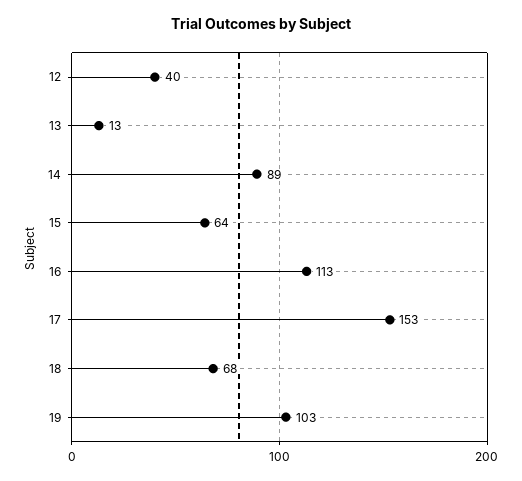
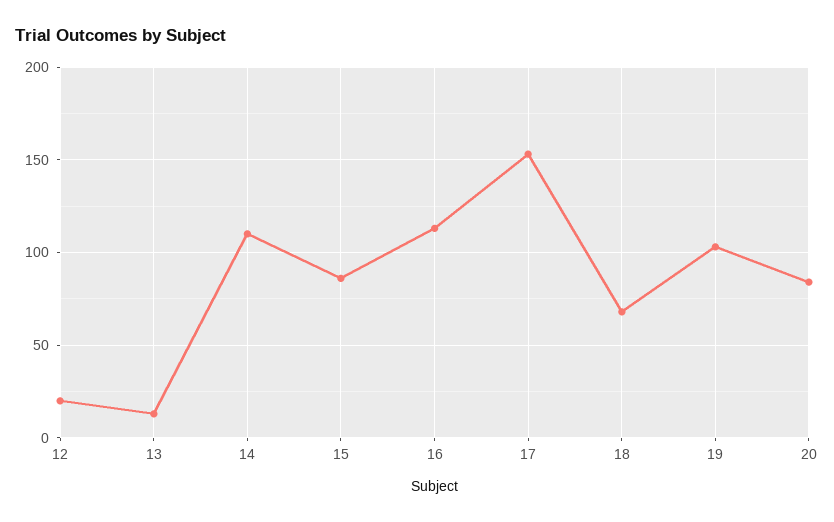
12: 40 -> 20
14: 89 -> 110
15: 64 -> 85
20: none -> 85

